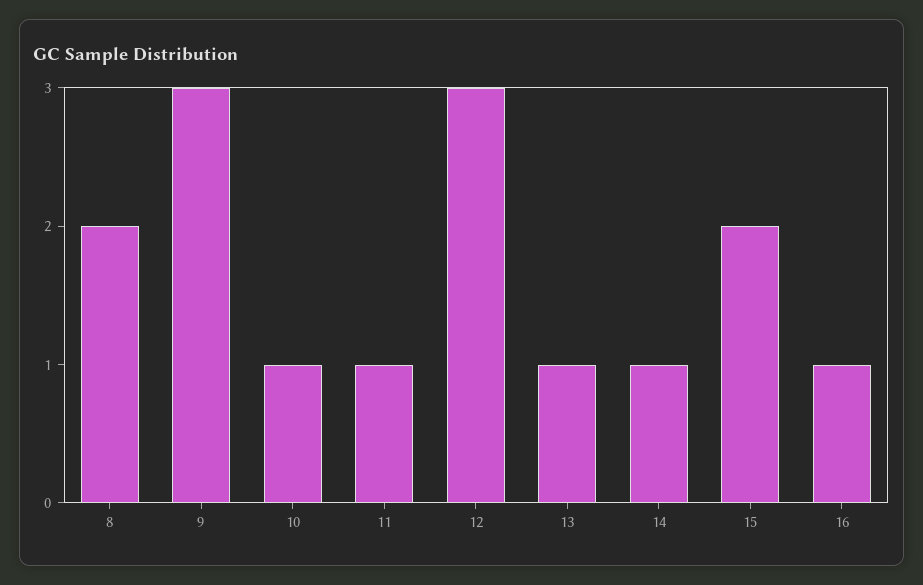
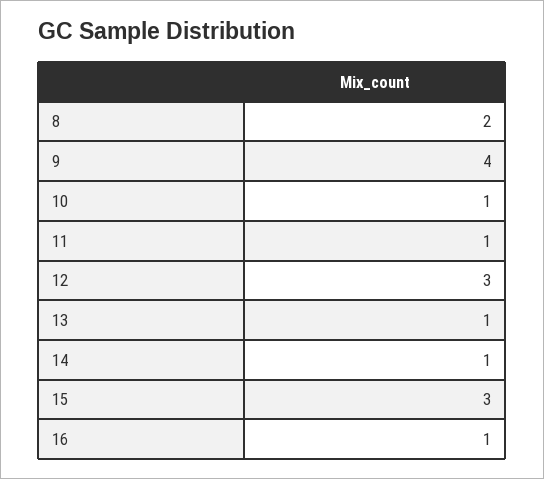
9: 3 -> 4
15: 2 -> 3

